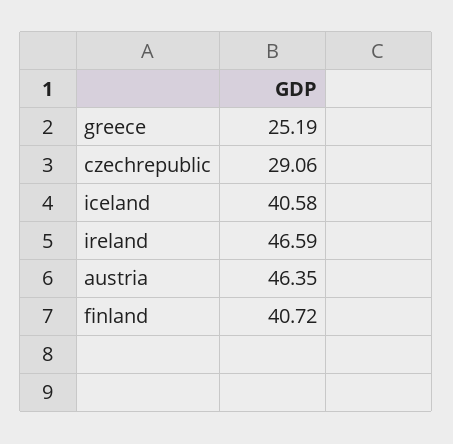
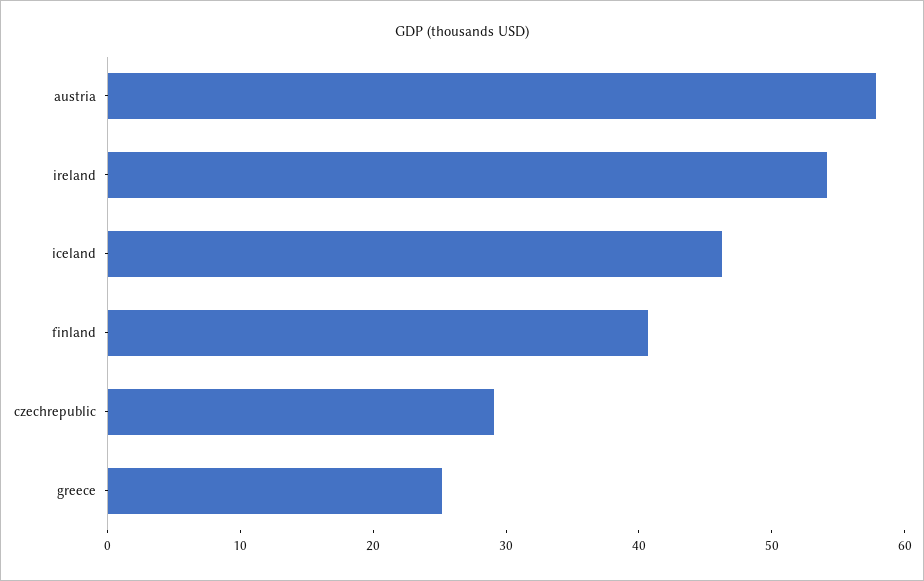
iceland: 40.58 -> 46
ireland: 46.59 -> 54
austria: 46.35 -> 58

